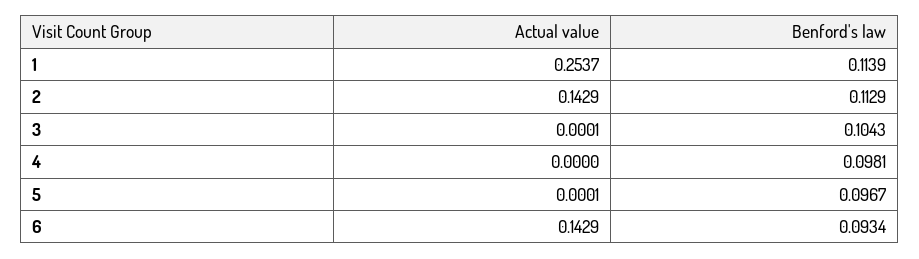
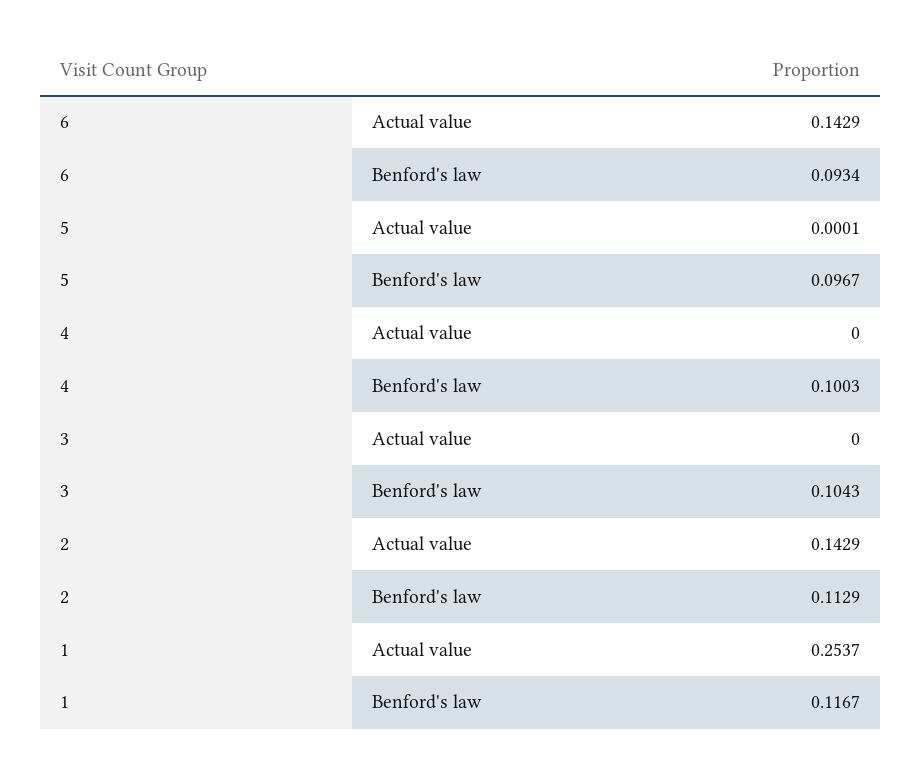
Benford's law, 1: 0.1139 -> 0.1167
Actual value, 3: 0.0001 -> 0
Benford's law, 4: 0.0981 -> 0.1003

